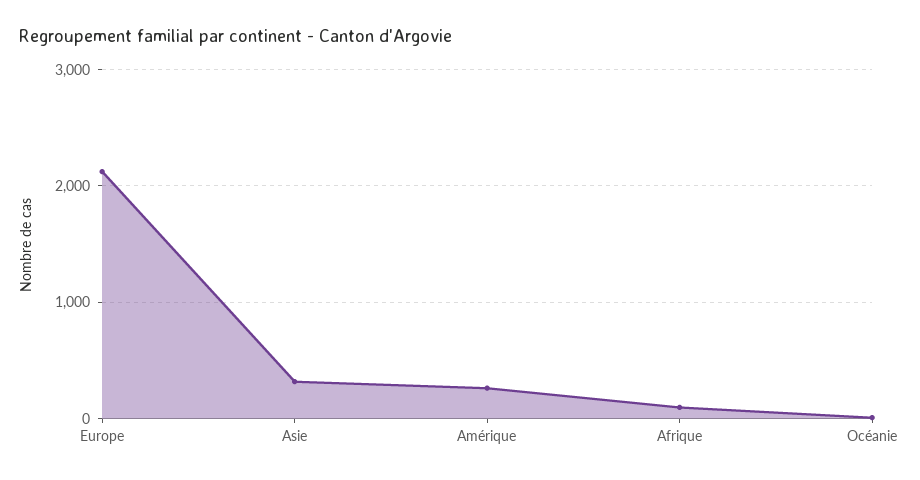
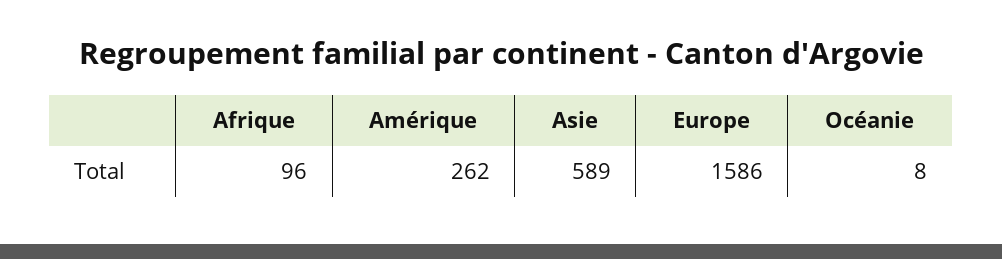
Europe: 2100 -> 1586
Asie: 300 -> 589

